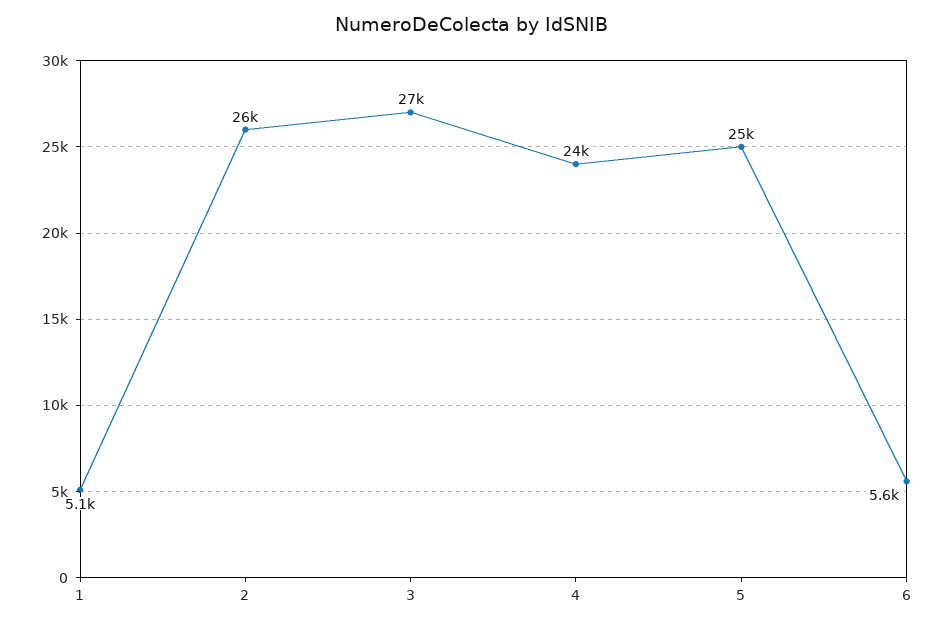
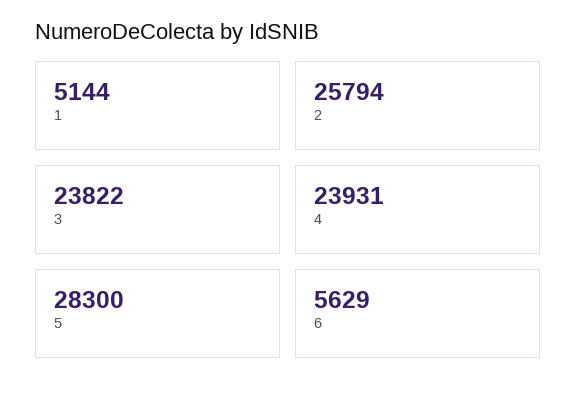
3: 27000 -> 23822
5: 25000 -> 28300

